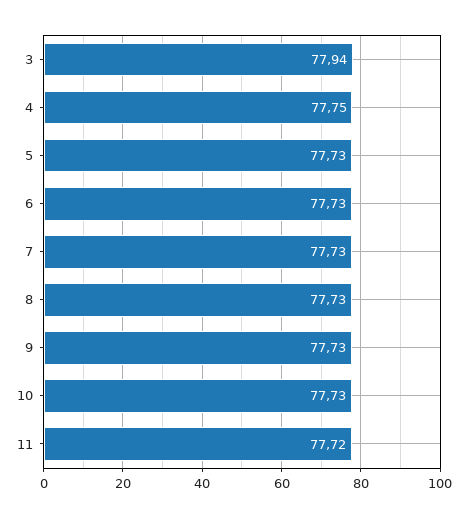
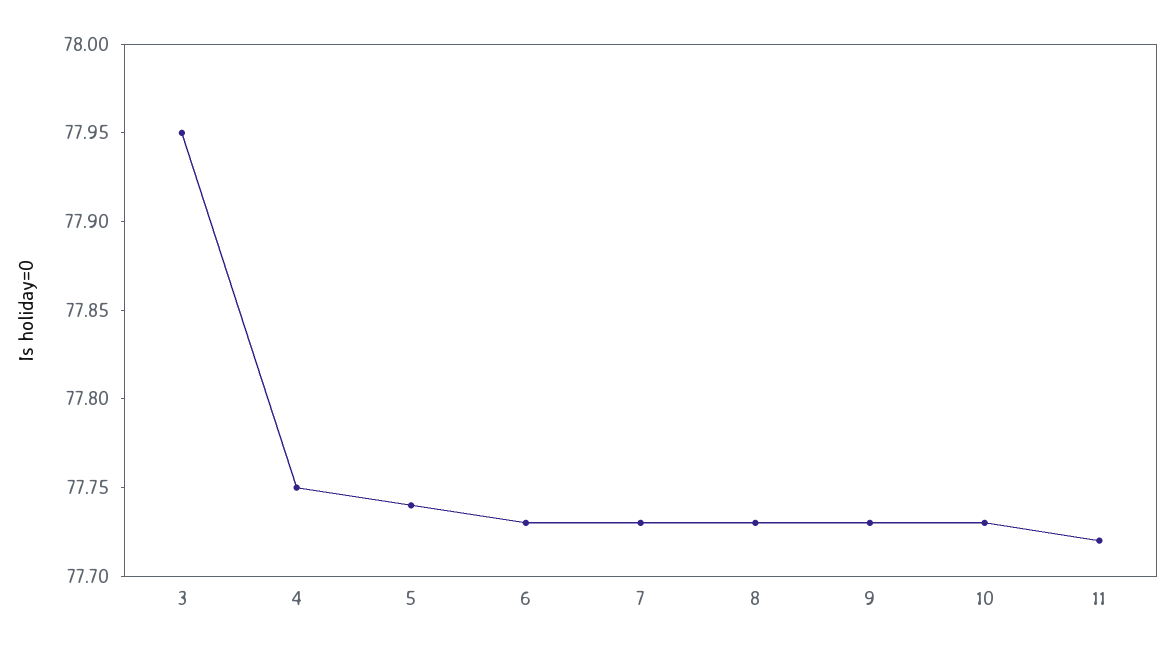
3: 77.94 -> 77.95
5: 77.73 -> 77.74

